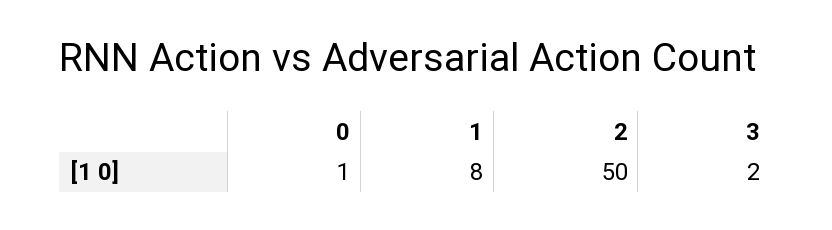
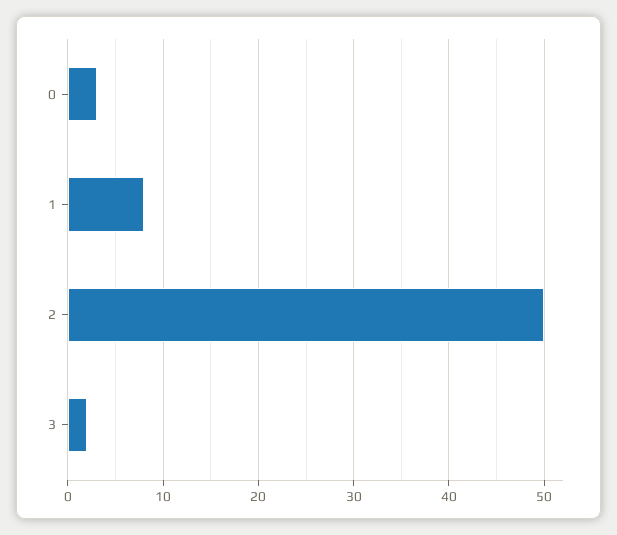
0: 1 -> 3

